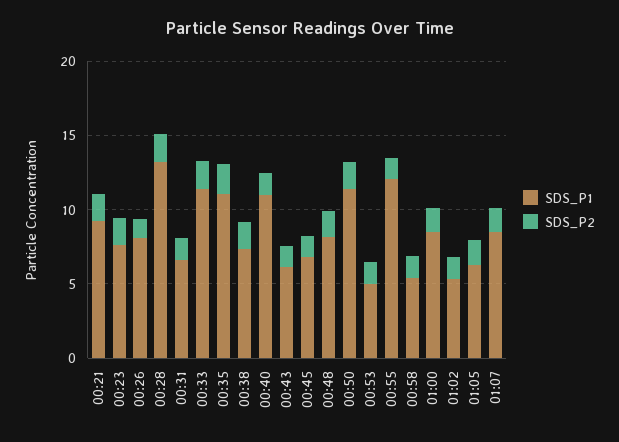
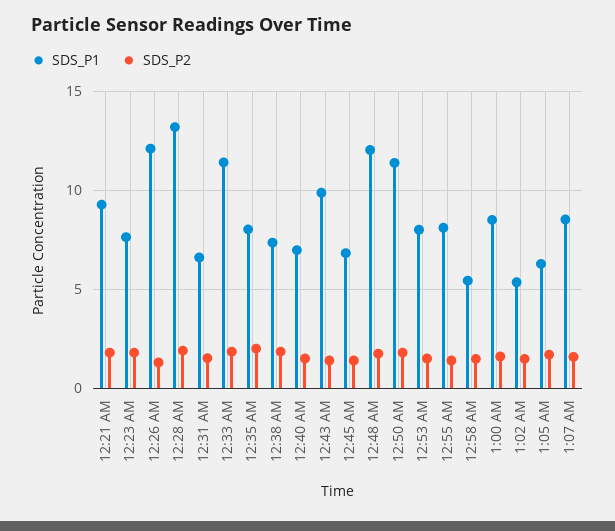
SDS_P1, 00:26: 8 -> 12
SDS_P1, 00:35: 11 -> 8
SDS_P1, 00:40: 11 -> 7
SDS_P1, 00:43: 6 -> 10
SDS_P1, 00:48: 8 -> 12
SDS_P1, 00:53: 5 -> 8
SDS_P1, 00:55: 12 -> 8

